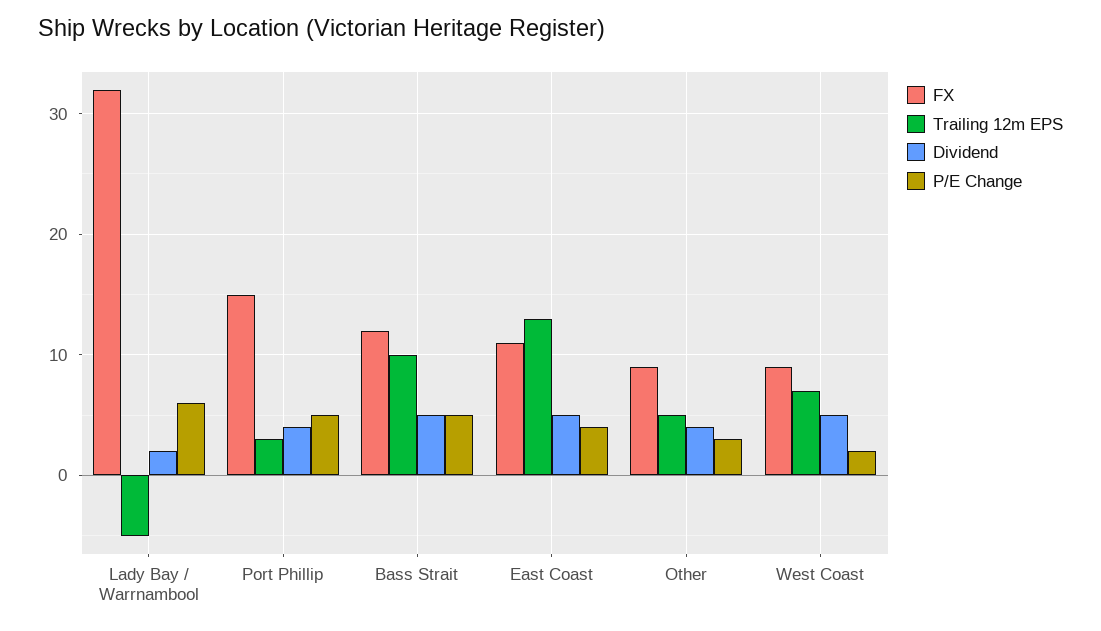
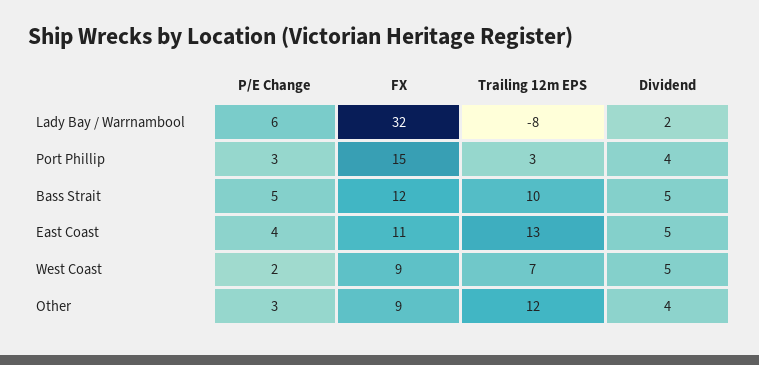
Trailing 12m EPS, Lady Bay / Warrnambool: -5 -> -8
P/E Change, Port Phillip: 5 -> 3
Trailing 12m EPS, Other: 5 -> 12

